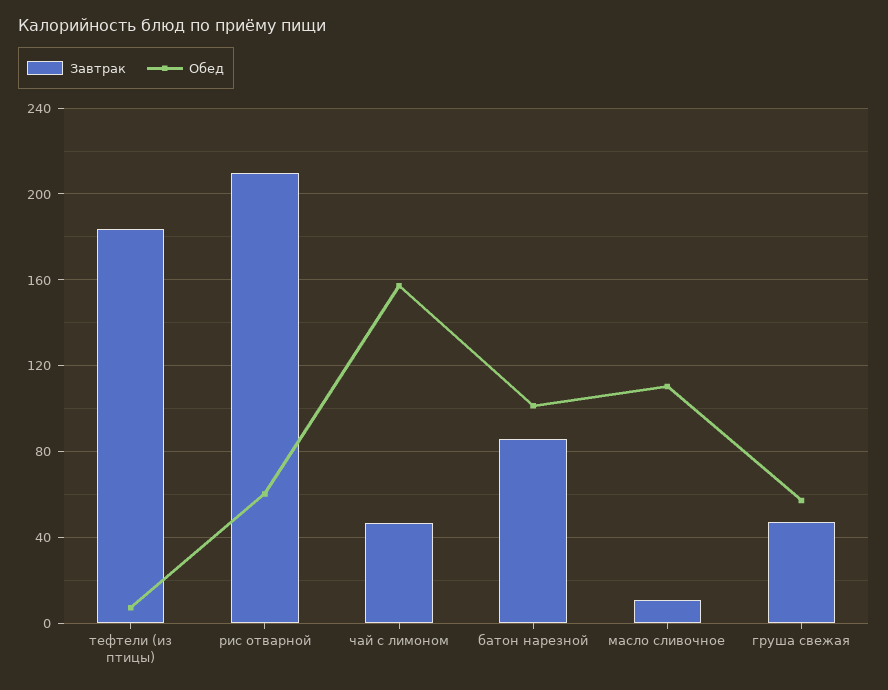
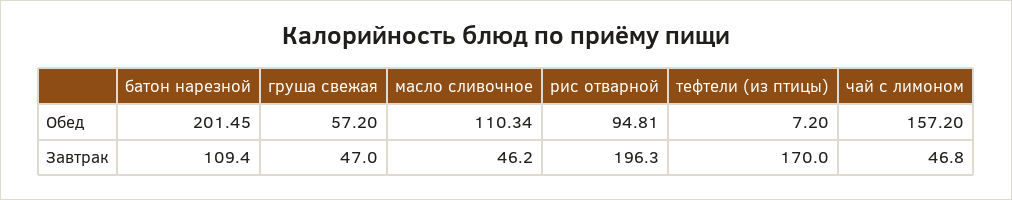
Завтрак, тефтели (из птицы): 185 -> 170
Завтрак, рис отварной: 210 -> 196.3
Обед, рис отварной: 60 -> 94.81
Завтрак, батон нарезной: 85 -> 109.4
Обед, батон нарезной: 100 -> 201.45
Завтрак, масло сливочное: 10 -> 46.2

